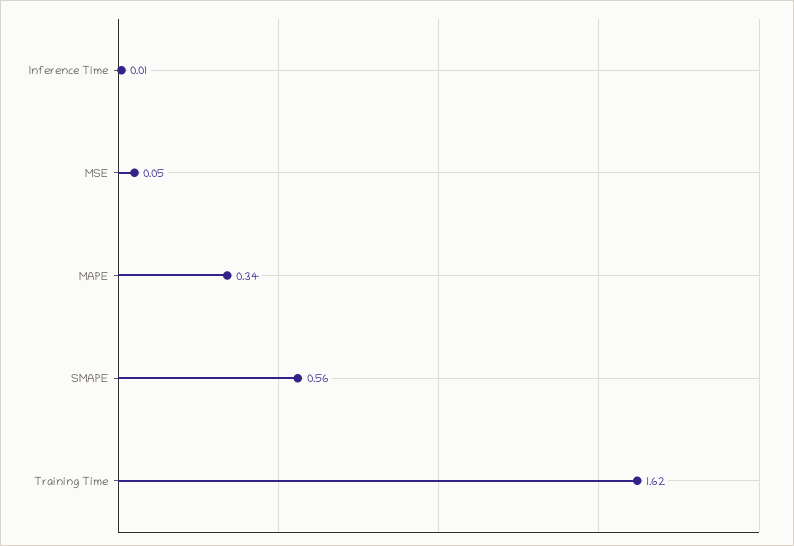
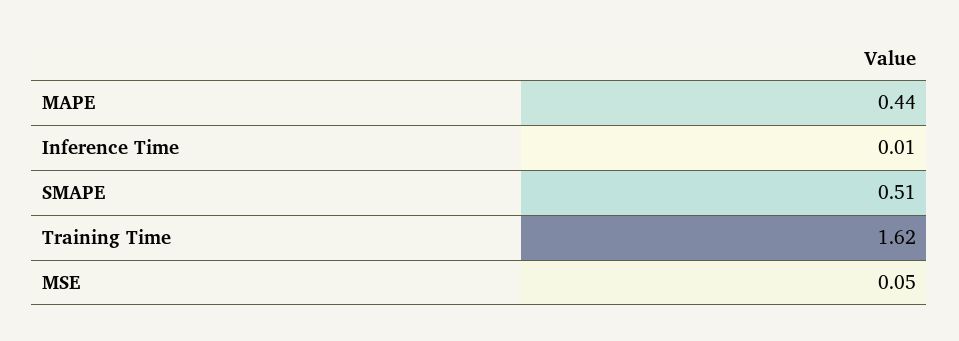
MAPE: 0.34 -> 0.44
SMAPE: 0.56 -> 0.51

